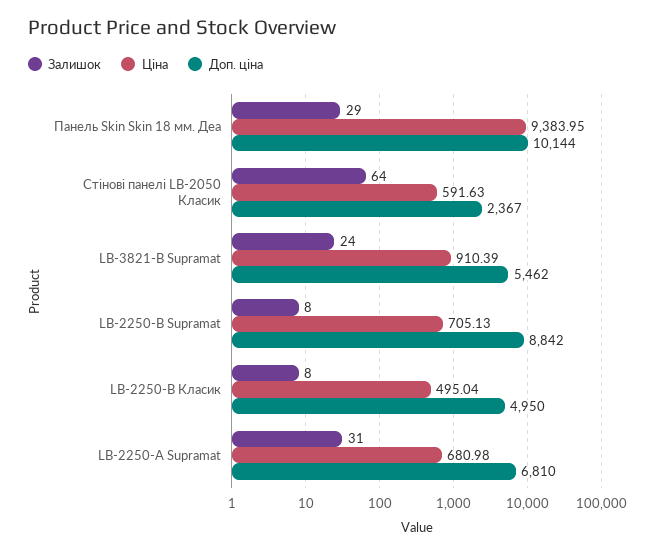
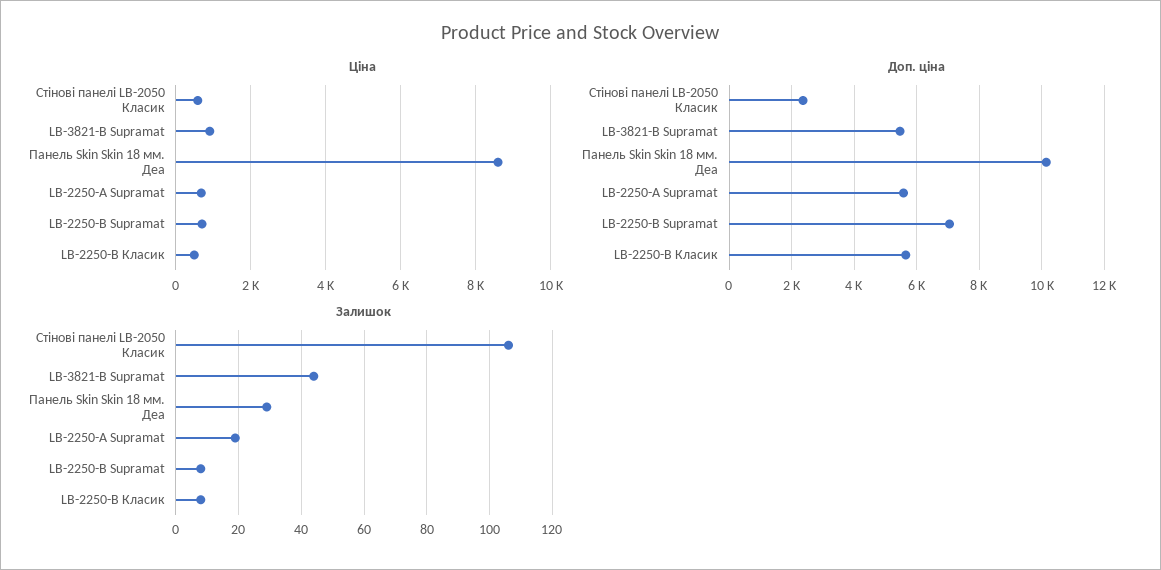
Ціна, Панель Skin Skin 18 мм. Деа: 9383.95 -> 8600
Залишок, Стінові панелі LB-2050 Класик: 64 -> 105
Залишок, LB-3821-В Supramat: 24 -> 45
Доп. ціна, LB-2250-В Supramat: 8842 -> 7000
Доп. ціна, LB-2250-В Класик: 4950 -> 5600
Залишок, LB-2250-А Supramat: 31 -> 20
Доп. ціна, LB-2250-А Supramat: 6810 -> 5600

